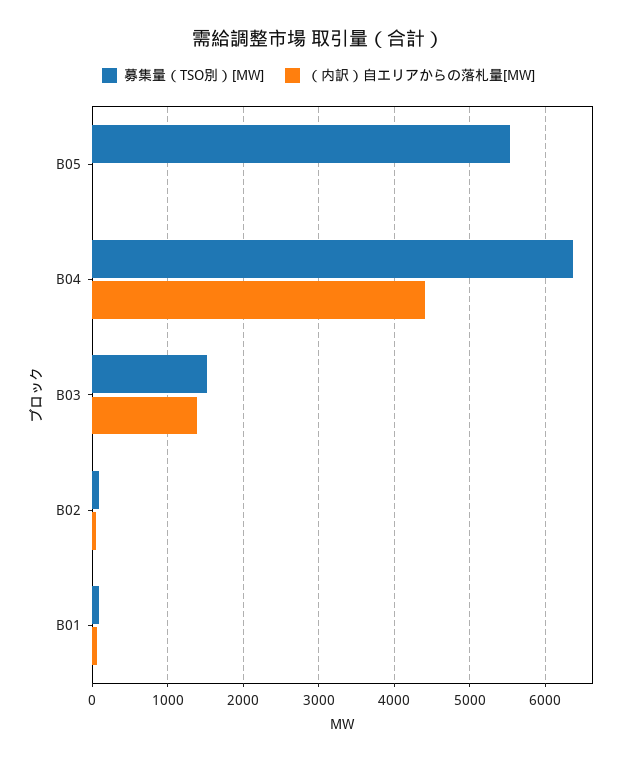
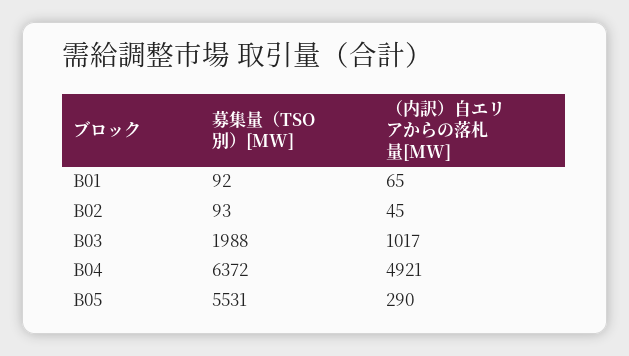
（内訳）自エリアからの落札量[MW], B05: 0 -> 290
（内訳）自エリアからの落札量[MW], B04: 4400 -> 4921
募集量（TSO別）[MW], B03: 1500 -> 1988
（内訳）自エリアからの落札量[MW], B03: 1400 -> 1017

